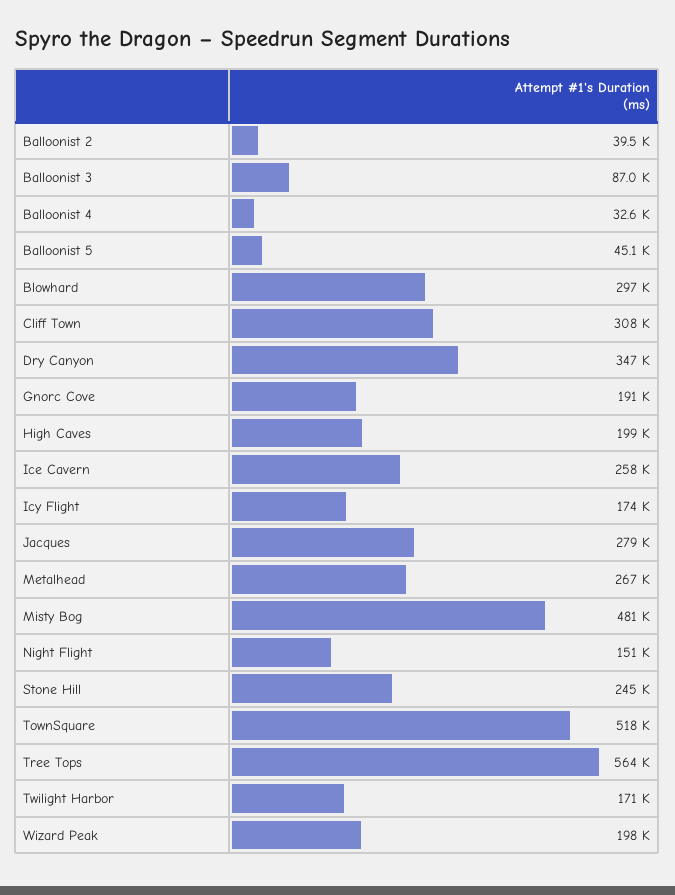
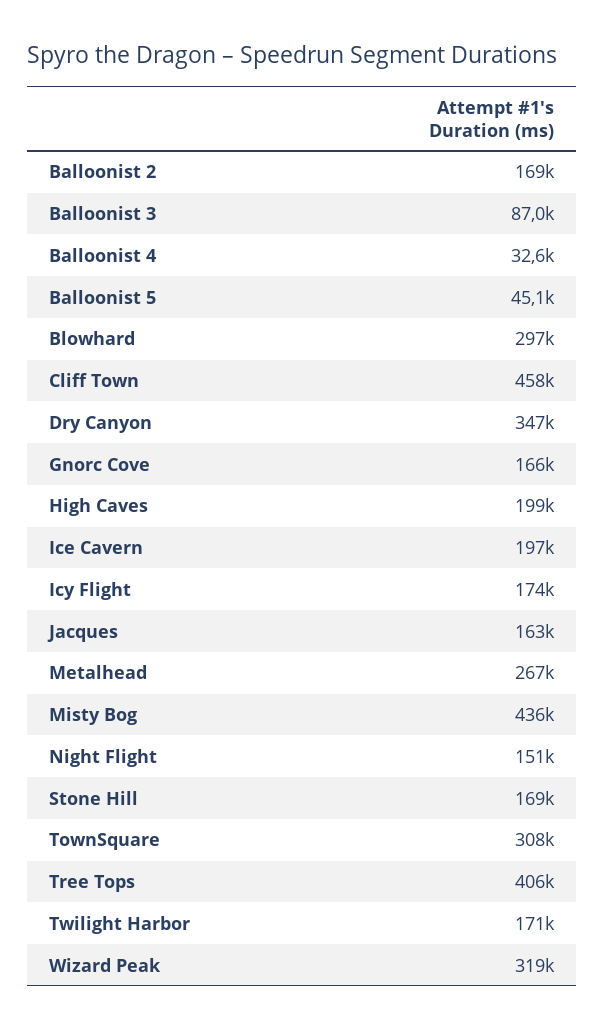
Balloonist 2: 39500 -> 169000
Cliff Town: 308000 -> 458000
Gnorc Cove: 191000 -> 166000
Ice Cavern: 258000 -> 197000
Jacques: 279000 -> 163000
Misty Bog: 481000 -> 436000
Stone Hill: 245000 -> 169000
TownSquare: 518000 -> 308000
Tree Tops: 564000 -> 406000
Wizard Peak: 198000 -> 319000

